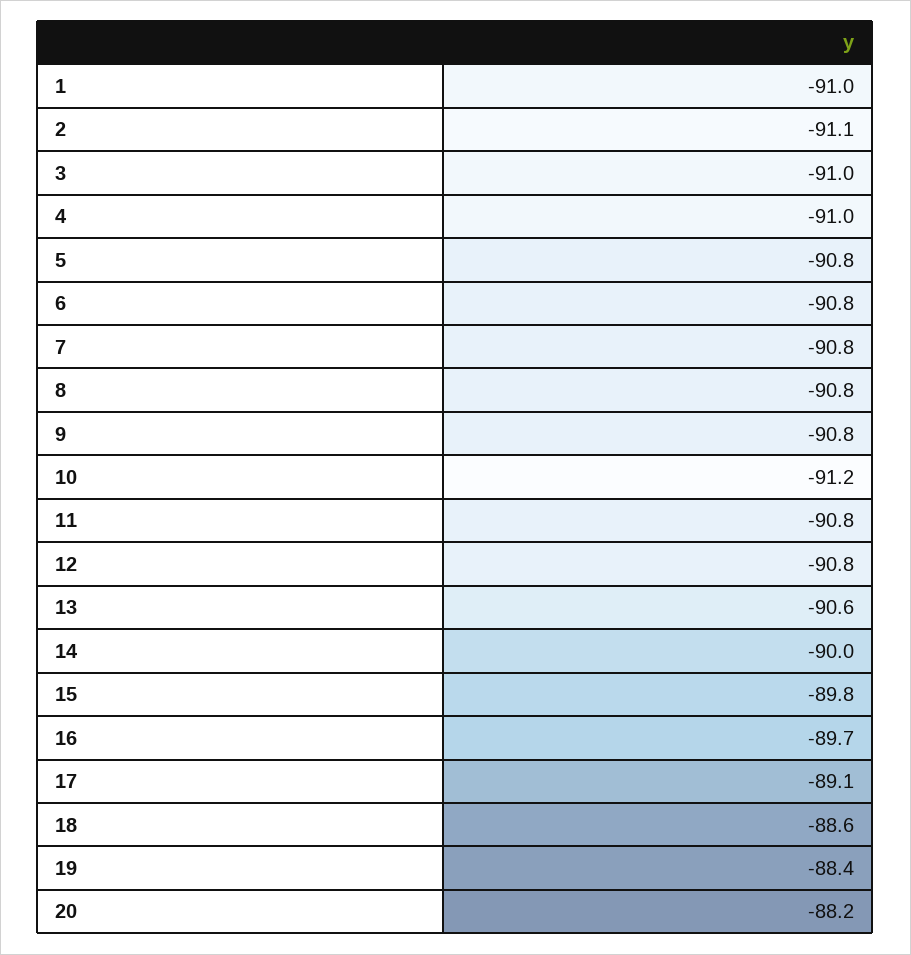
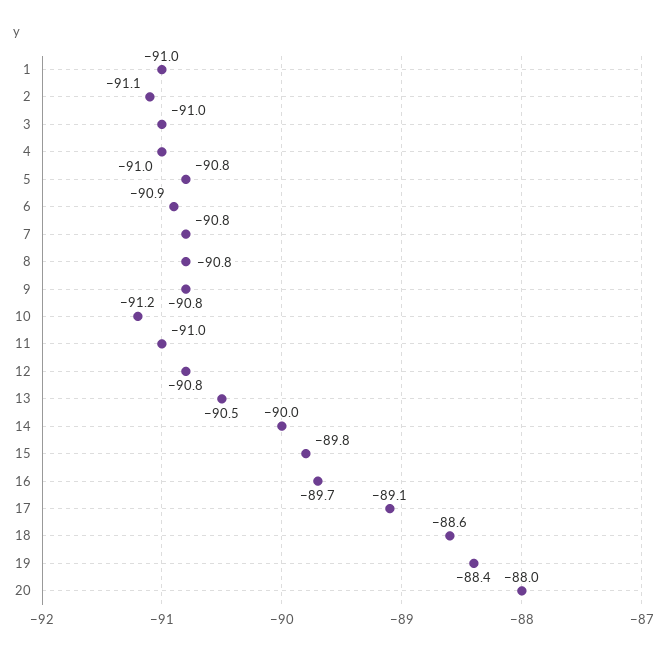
6: -90.8 -> -90.9
11: -90.8 -> -91
13: -90.6 -> -90.5
20: -88.2 -> -88

